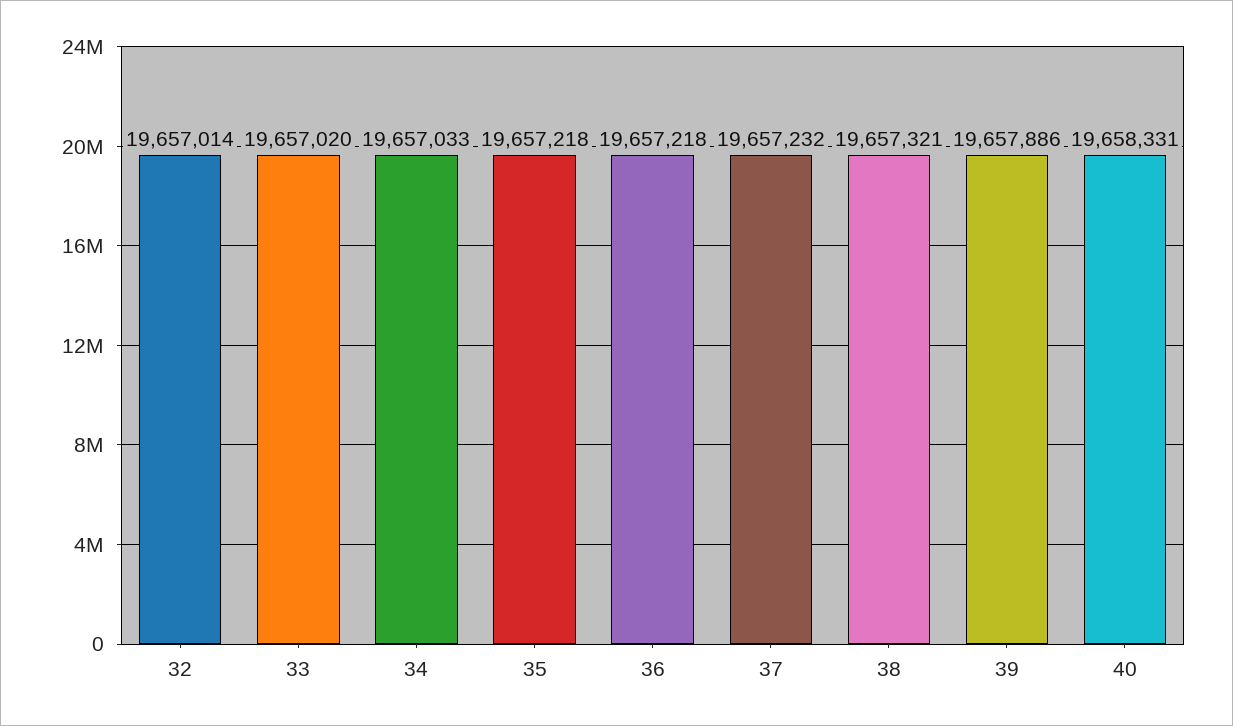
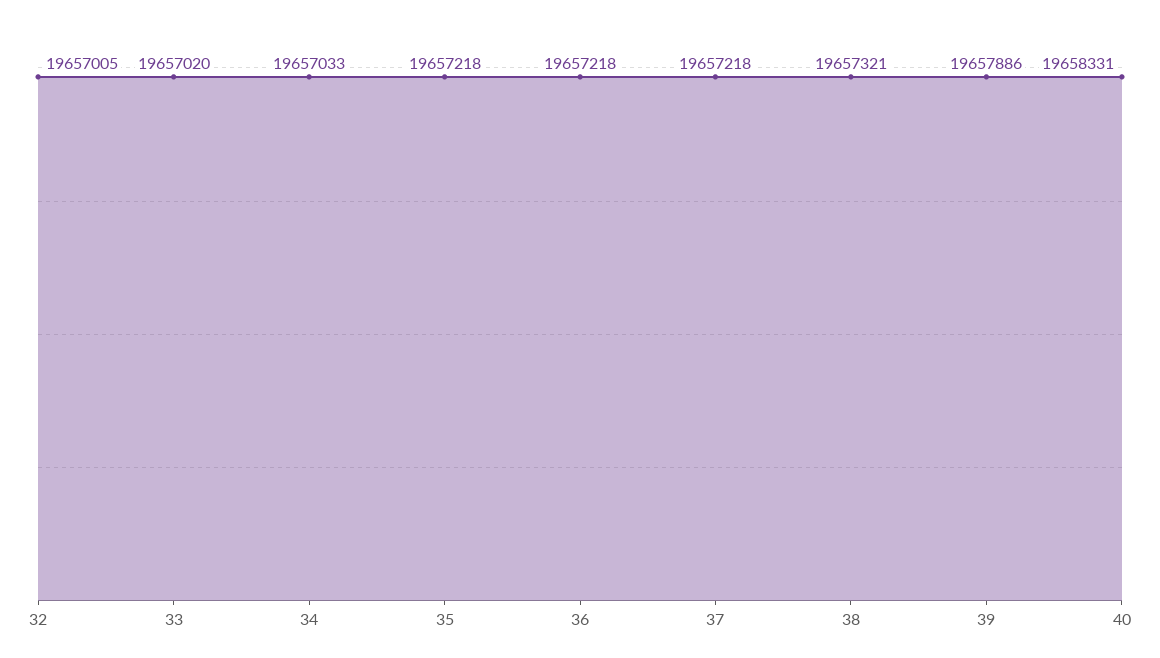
32: 19657014 -> 19657005
37: 19657232 -> 19657218

